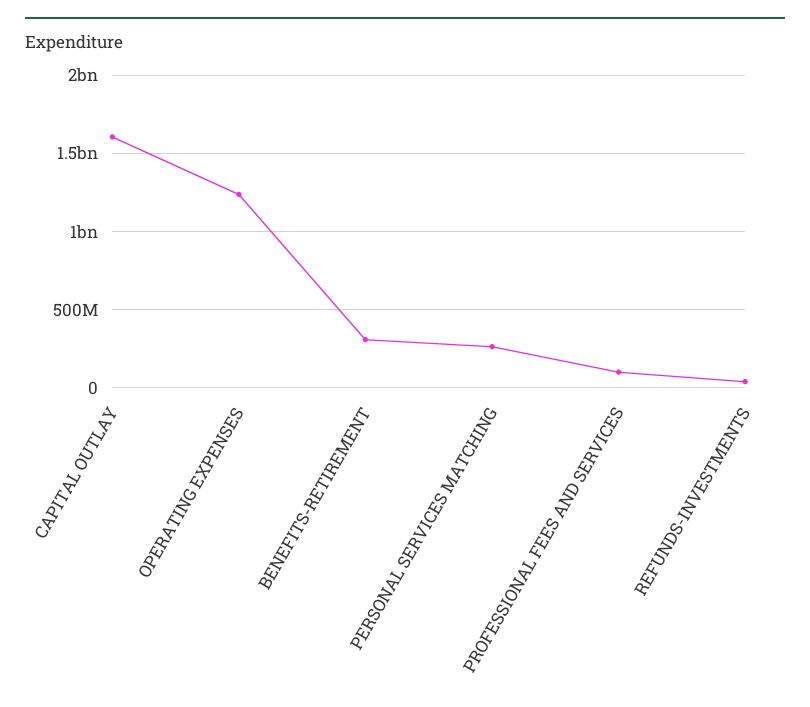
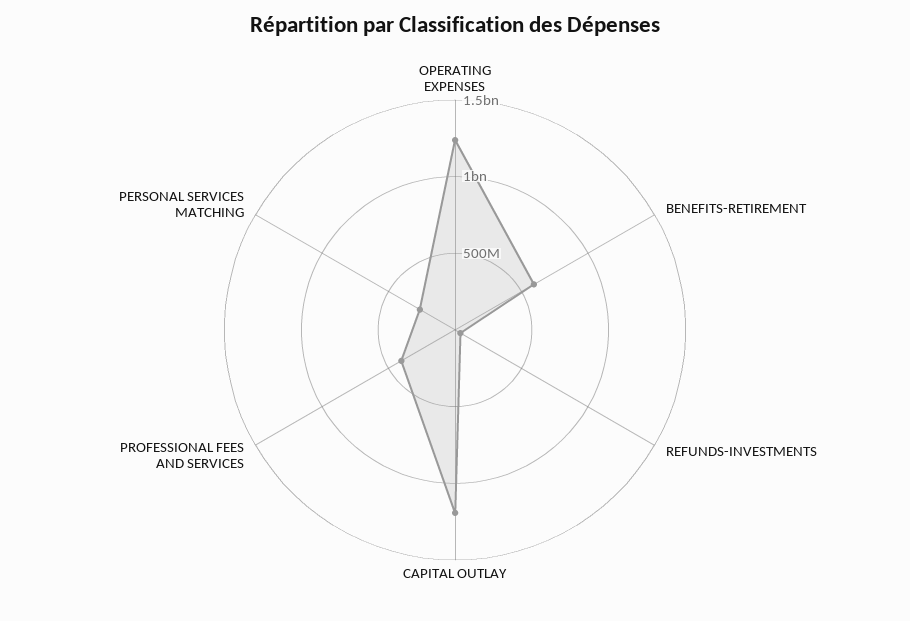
CAPITAL OUTLAY: 1600000000 -> 1200000000
BENEFITS-RETIREMENT: 300000000 -> 600000000
PROFESSIONAL FEES AND SERVICES: 100000000 -> 400000000

